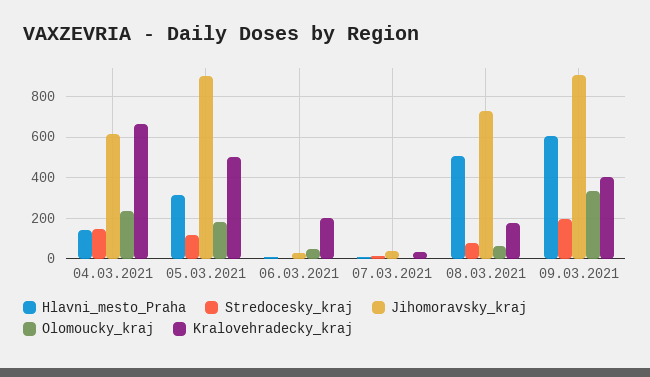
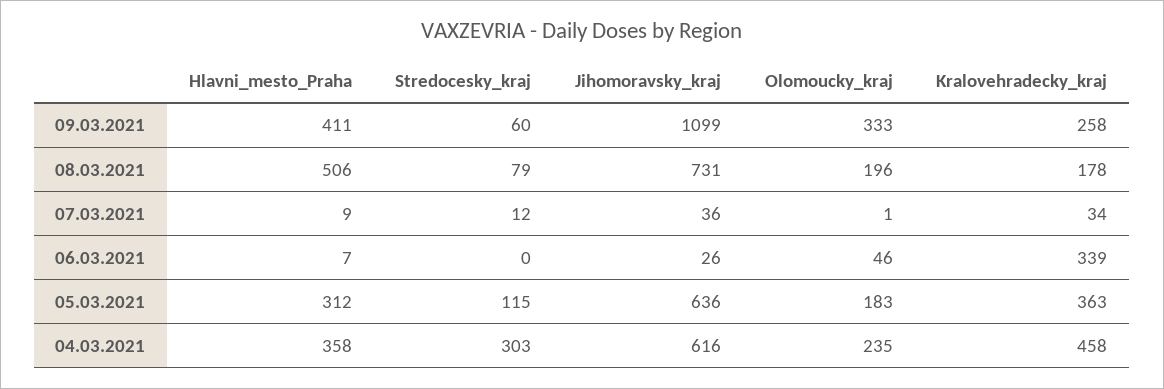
Hlavni_mesto_Praha, 04.03.2021: 150 -> 358
Stredocesky_kraj, 04.03.2021: 150 -> 303
Kralovehradecky_kraj, 04.03.2021: 650 -> 458
Jihomoravsky_kraj, 05.03.2021: 900 -> 636
Kralovehradecky_kraj, 05.03.2021: 500 -> 363
Kralovehradecky_kraj, 06.03.2021: 200 -> 339
Olomoucky_kraj, 08.03.2021: 50 -> 196
Hlavni_mesto_Praha, 09.03.2021: 600 -> 411
Stredocesky_kraj, 09.03.2021: 200 -> 60
Jihomoravsky_kraj, 09.03.2021: 900 -> 1099
Kralovehradecky_kraj, 09.03.2021: 400 -> 258

